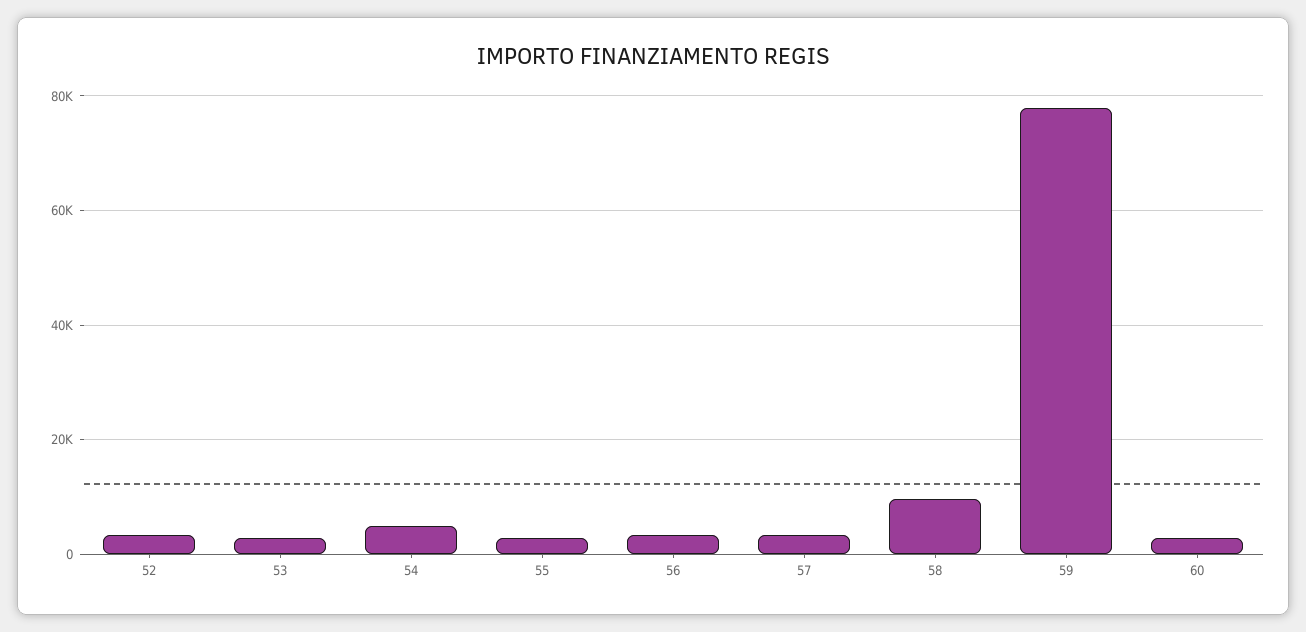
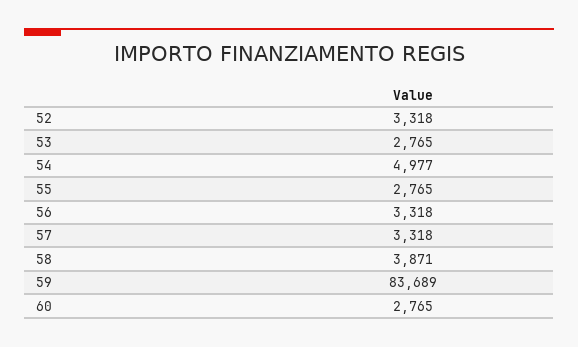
58: 10000 -> 3871
59: 78000 -> 83689

